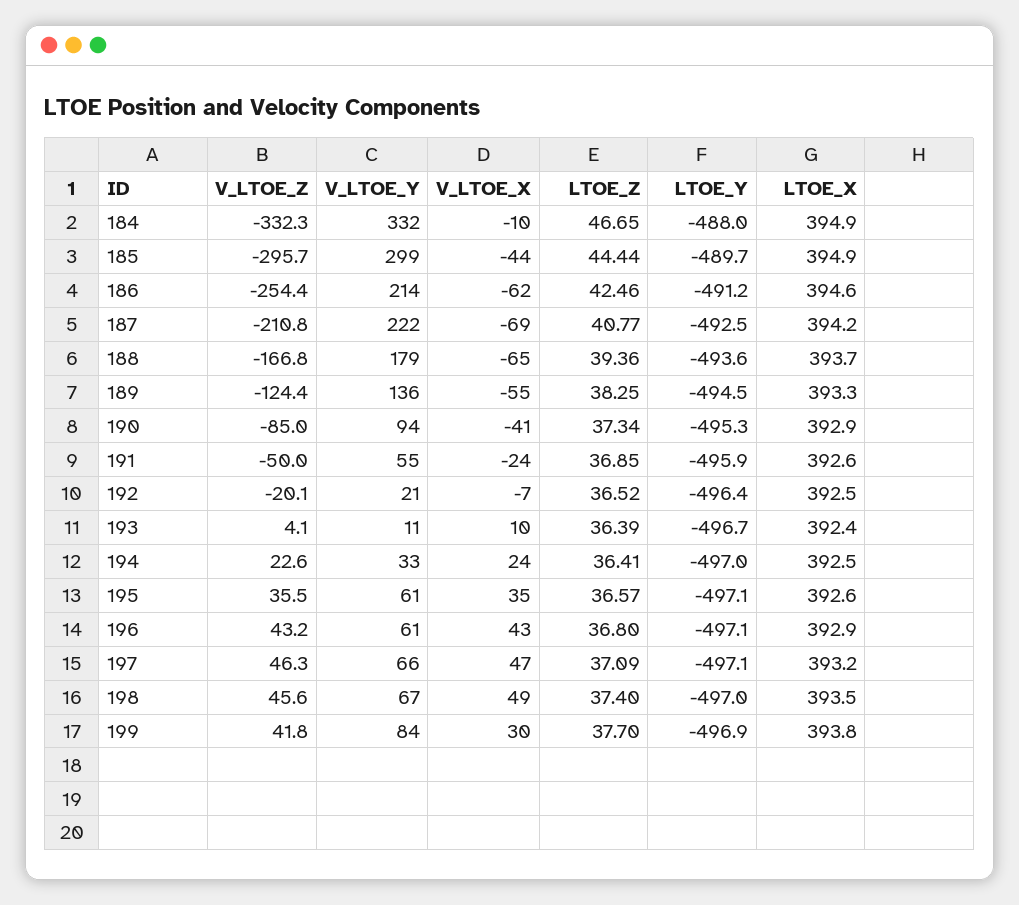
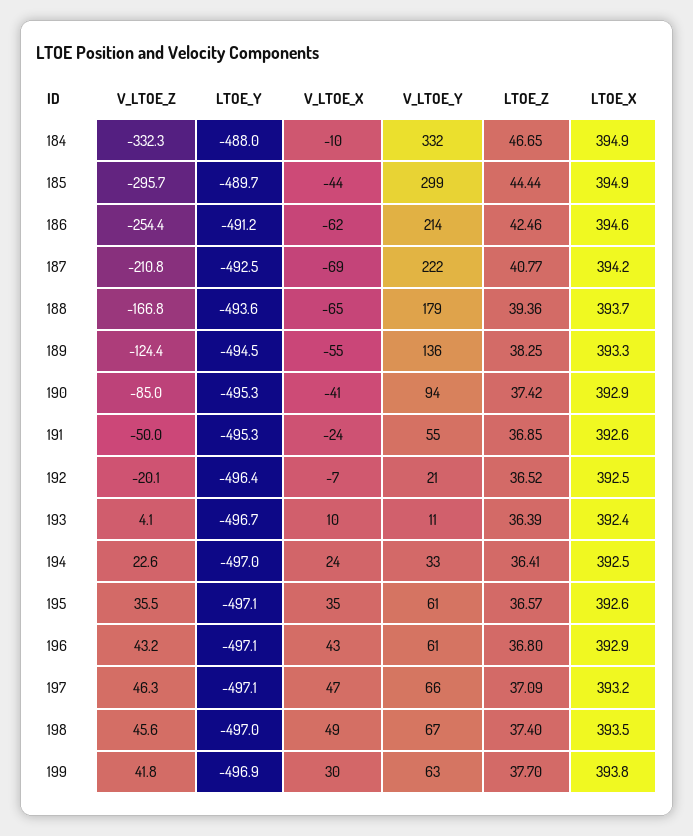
LTOE_Z, 190: 37.34 -> 37.42
LTOE_Y, 191: -495.9 -> -495.3
V_LTOE_Y, 199: 84 -> 63

